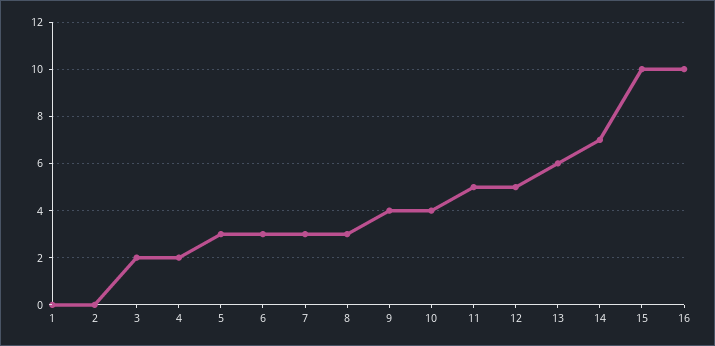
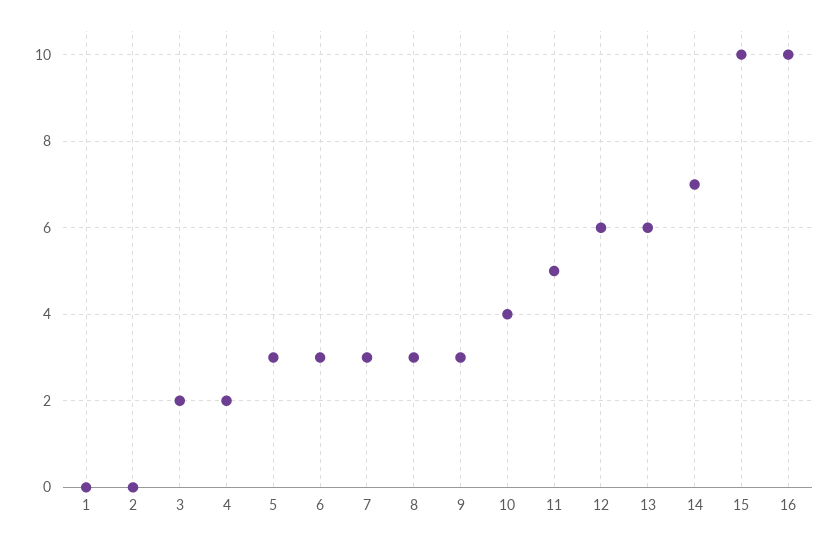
9: 4 -> 3
12: 5 -> 6

